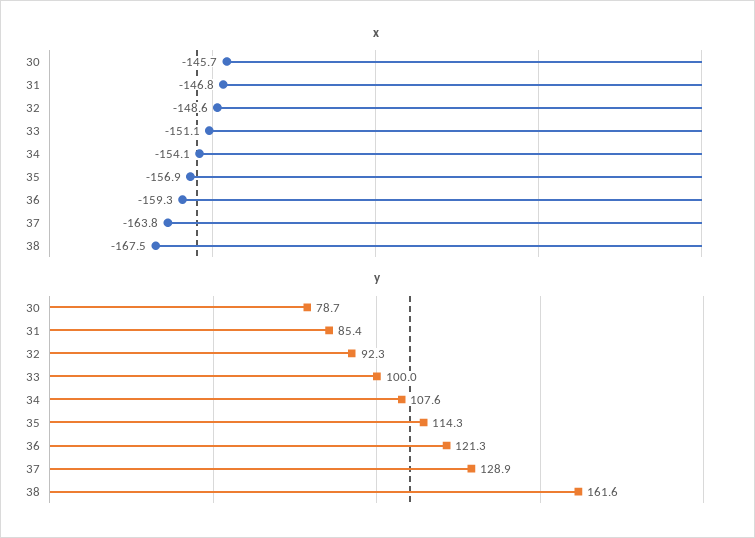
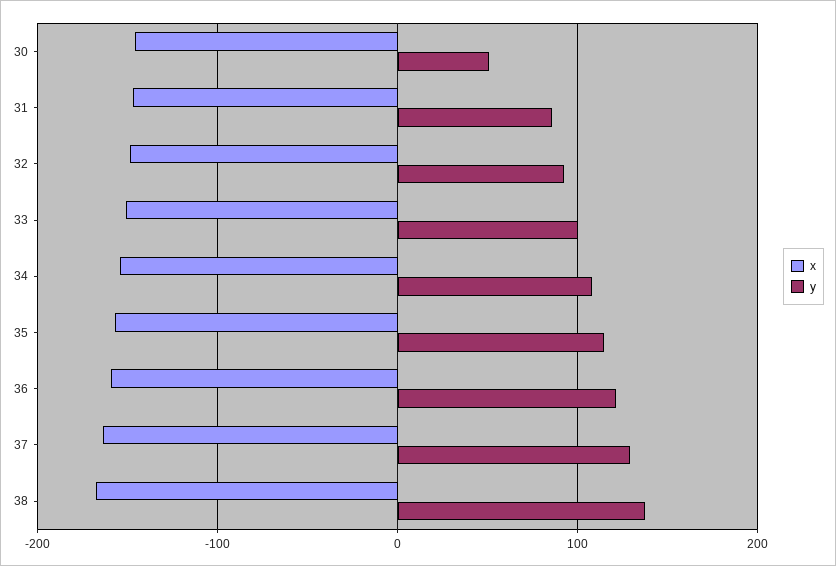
y, 30: 78.7 -> 50
y, 38: 161.6 -> 140

